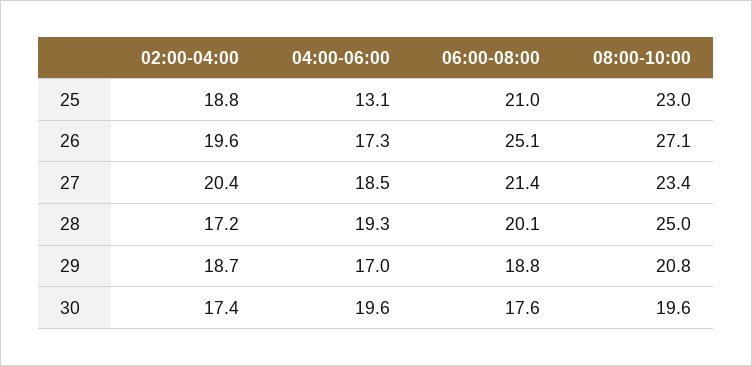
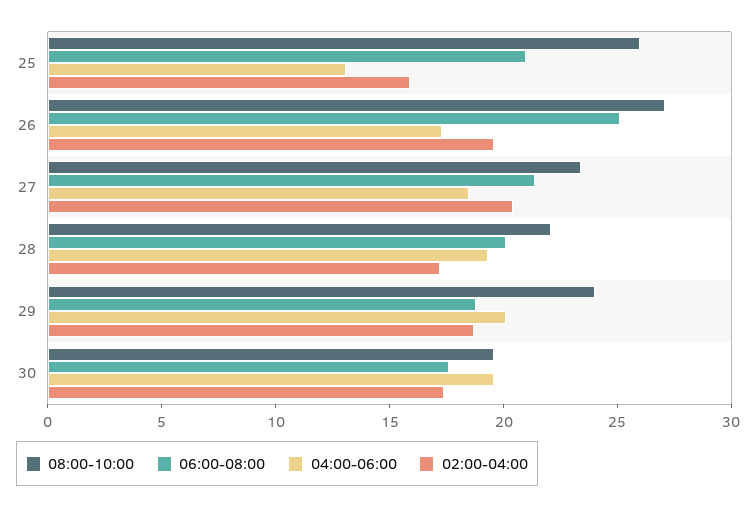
02:00-04:00, 25: 18.8 -> 16
08:00-10:00, 25: 23 -> 26
08:00-10:00, 28: 25 -> 22
04:00-06:00, 29: 17 -> 20
08:00-10:00, 29: 20.8 -> 24

